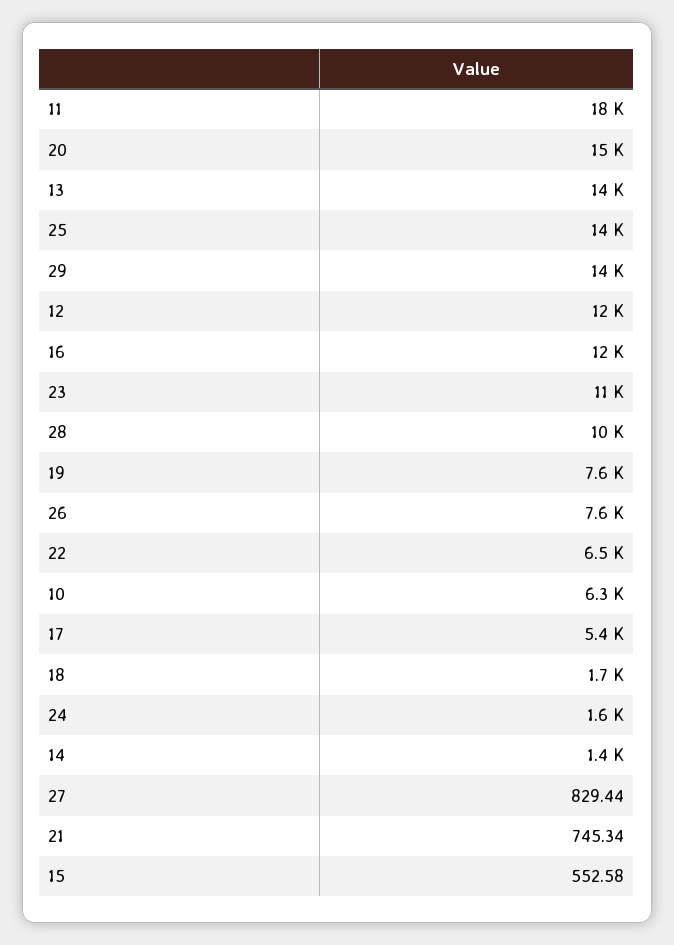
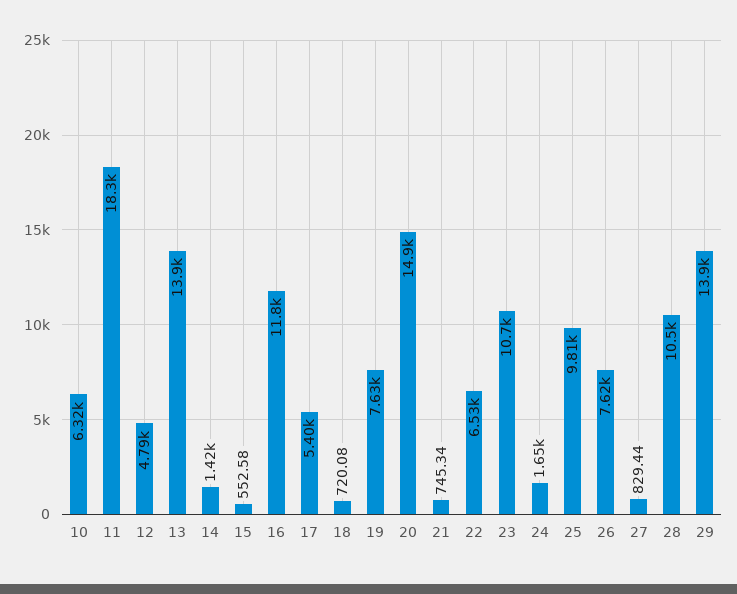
25: 14000 -> 9810
12: 12000 -> 4790
18: 1700 -> 720.08

